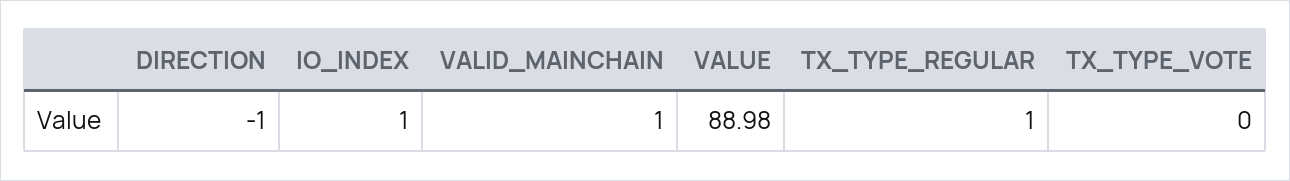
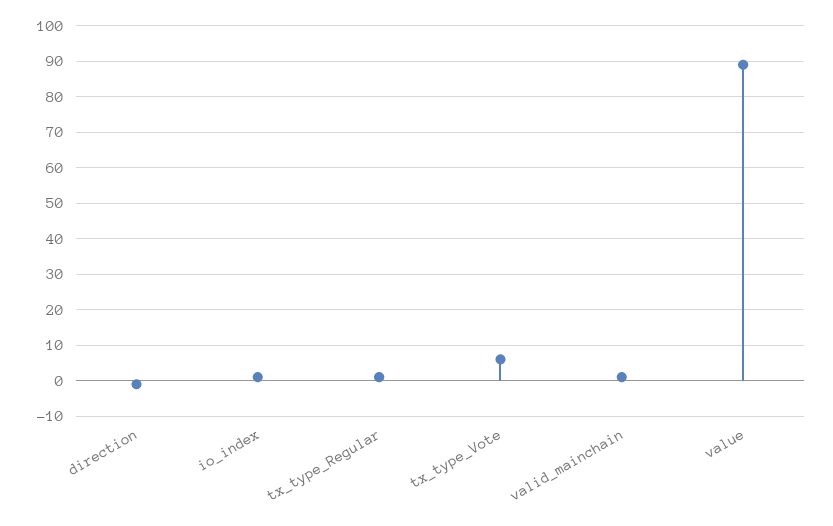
TX_TYPE_VOTE: 0 -> 6

